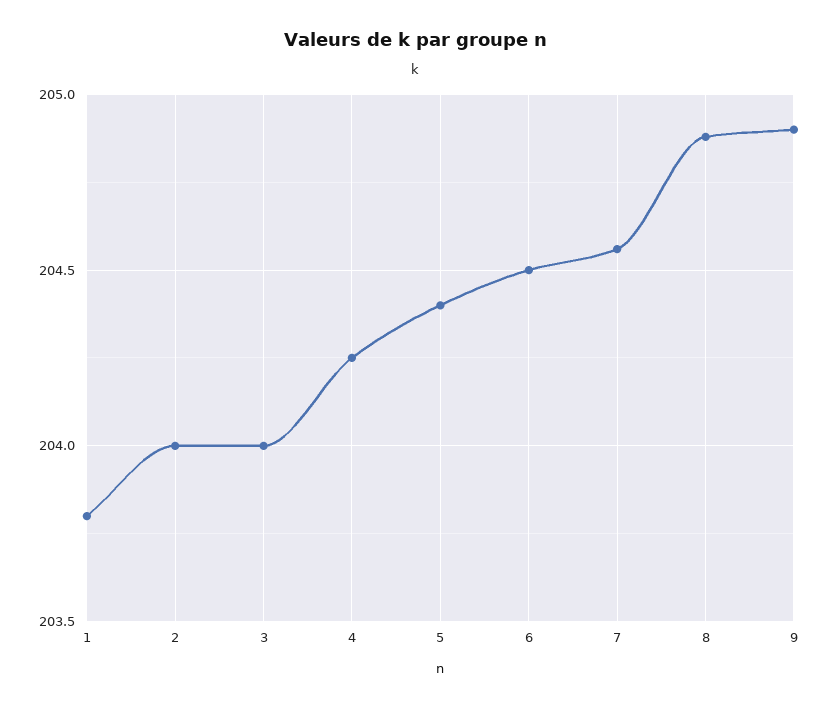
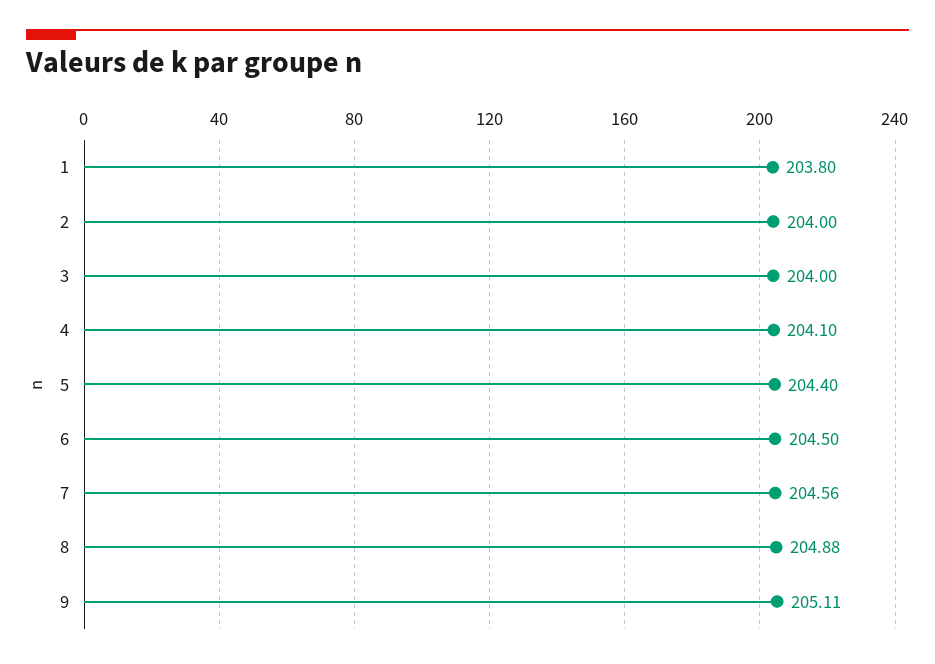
4: 204.25 -> 204.1
9: 204.9 -> 205.11

